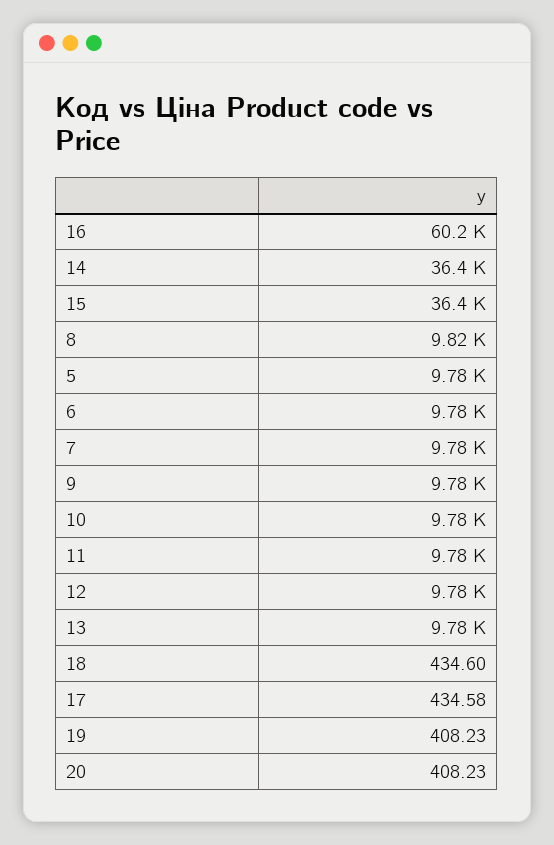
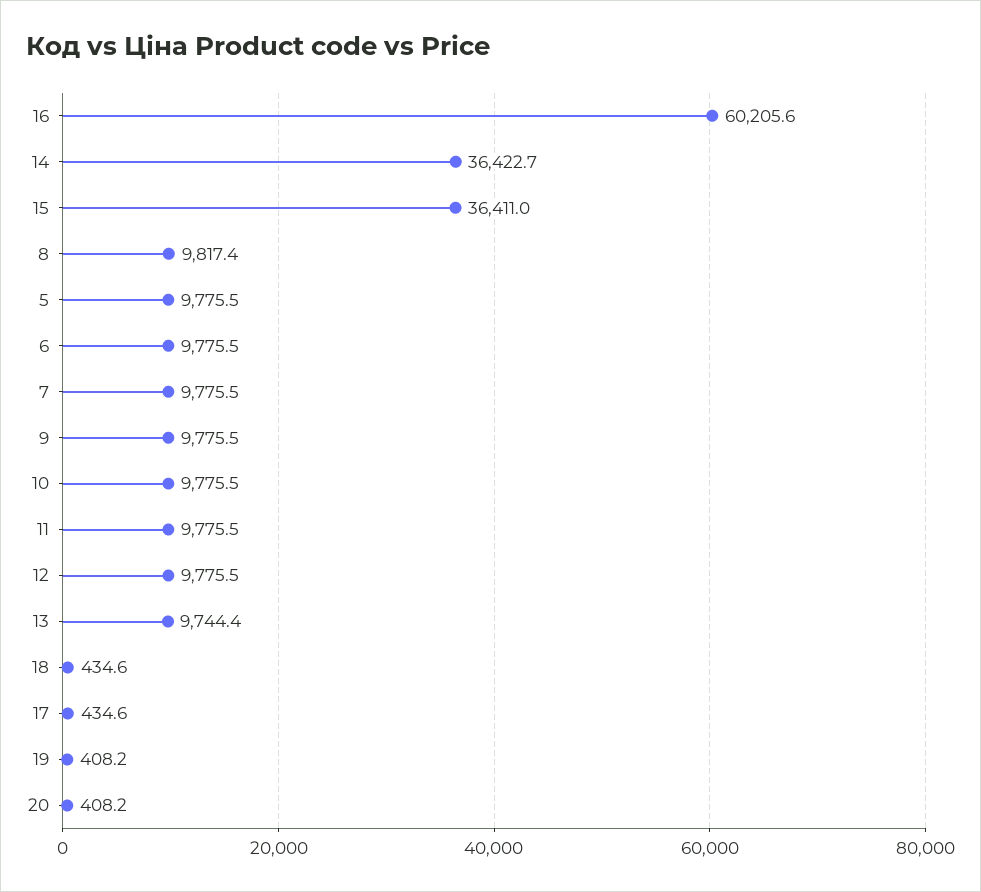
13: 9780 -> 9744.4

